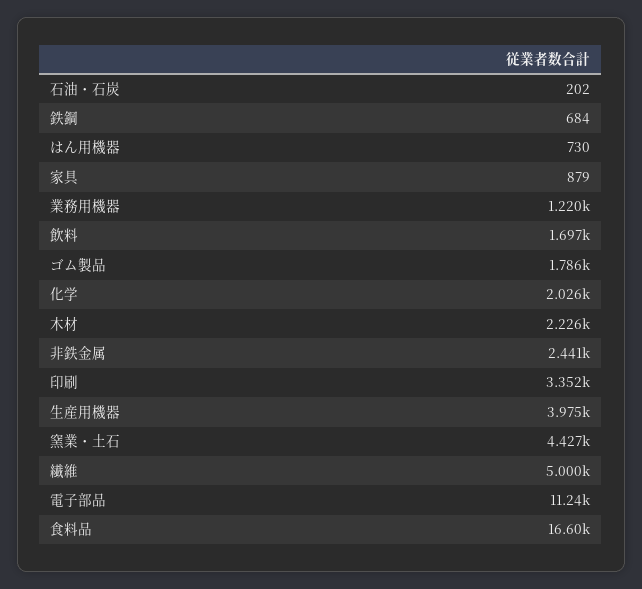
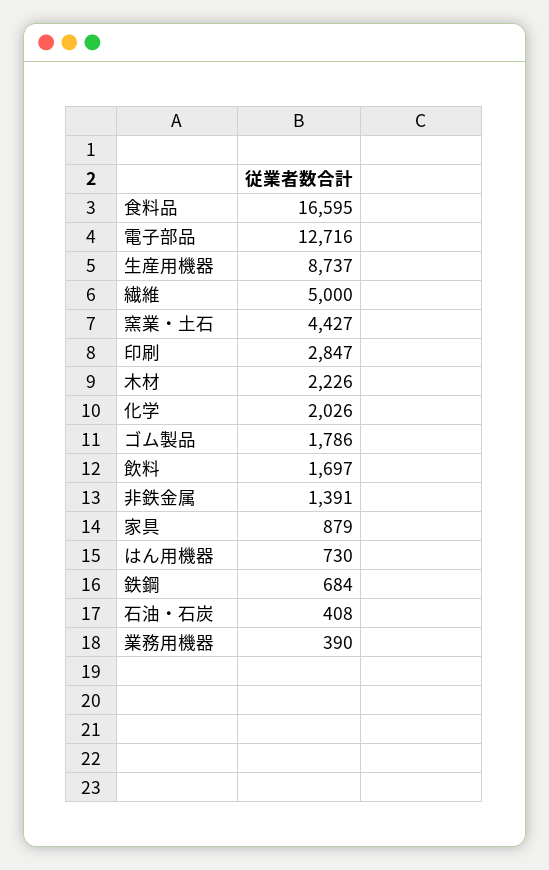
石油・石炭: 202 -> 408
業務用機器: 1220 -> 390
非鉄金属: 2441 -> 1391
印刷: 3352 -> 2847
生産用機器: 3975 -> 8737
電子部品: 11240 -> 12716

